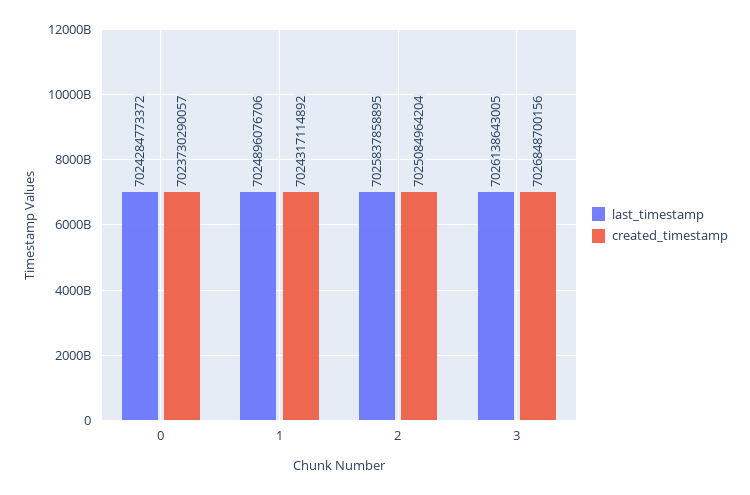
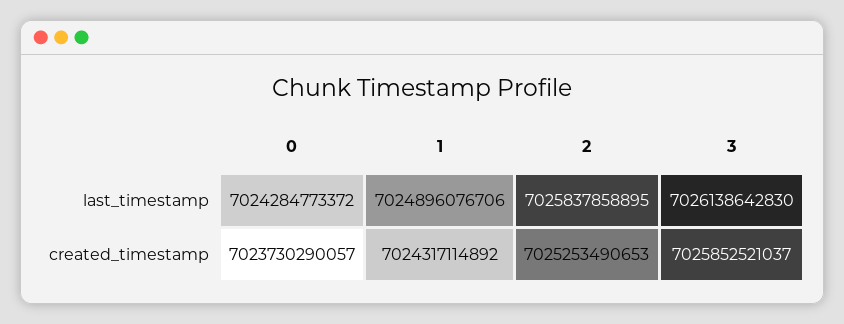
created_timestamp, 2: 7025084964204 -> 7025253490653
last_timestamp, 3: 7026138643005 -> 7026138642830
created_timestamp, 3: 7026848700156 -> 7025852521037

